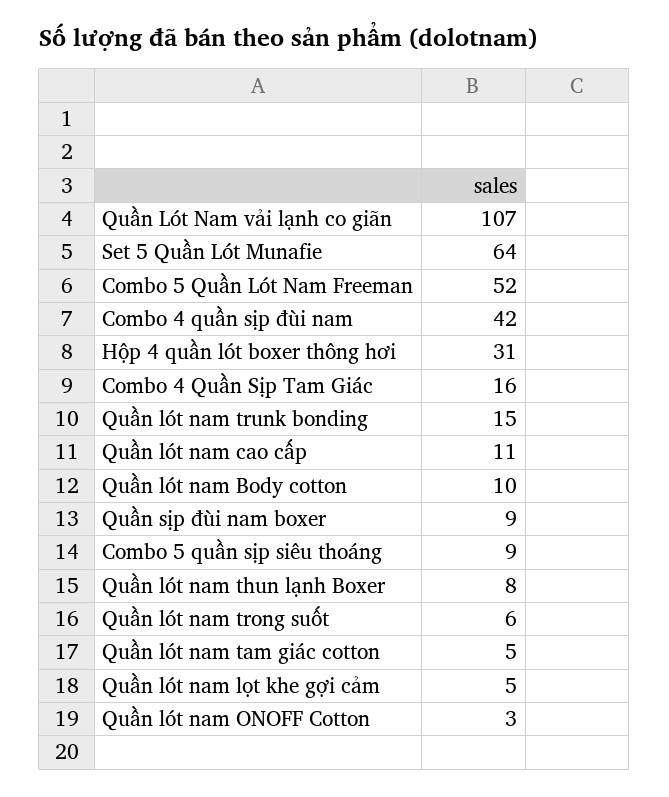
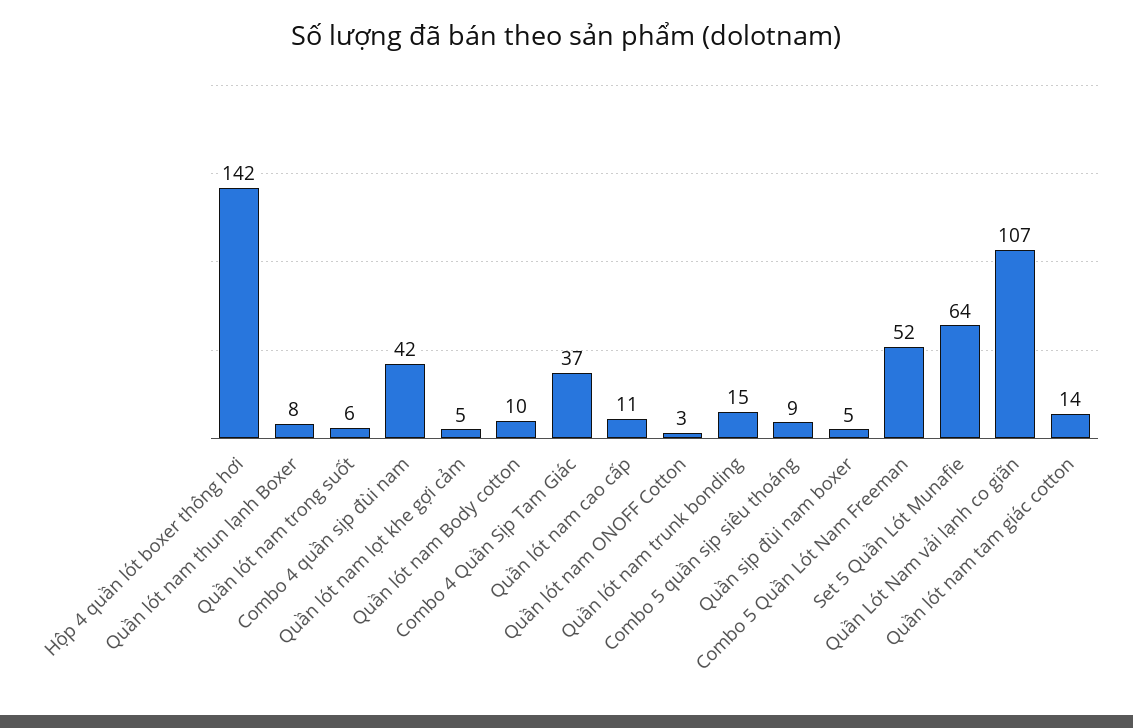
Hộp 4 quần lót boxer thông hơi: 31 -> 142
Combo 4 Quần Sịp Tam Giác: 16 -> 37
Quần sịp đùi nam boxer: 9 -> 5
Quần lót nam tam giác cotton: 5 -> 14

